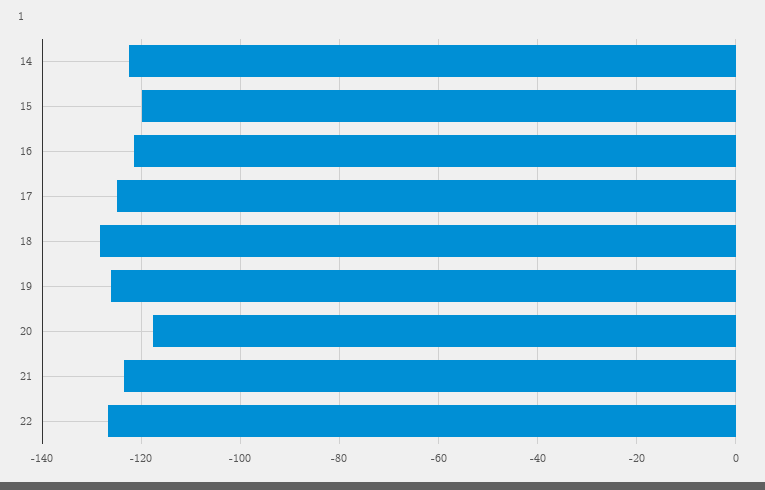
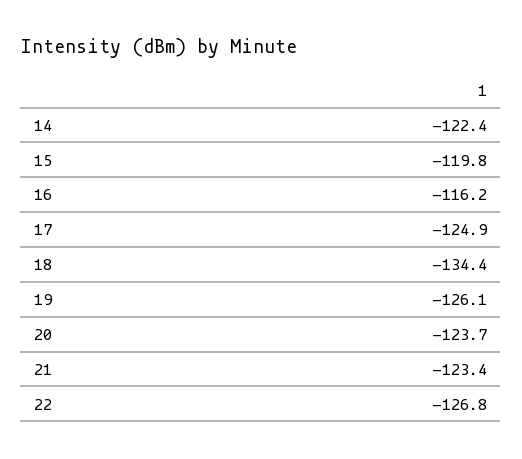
16: -122 -> -116.2
18: -128 -> -134.4
20: -118 -> -123.7

